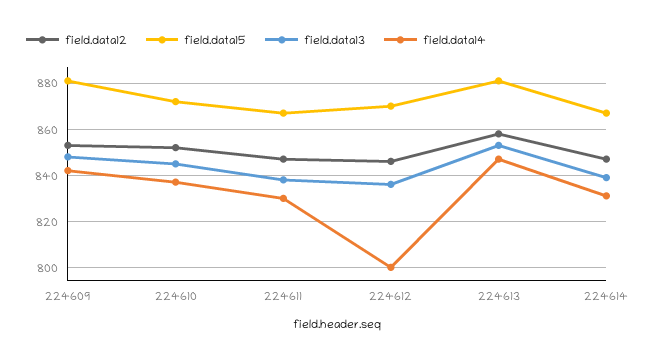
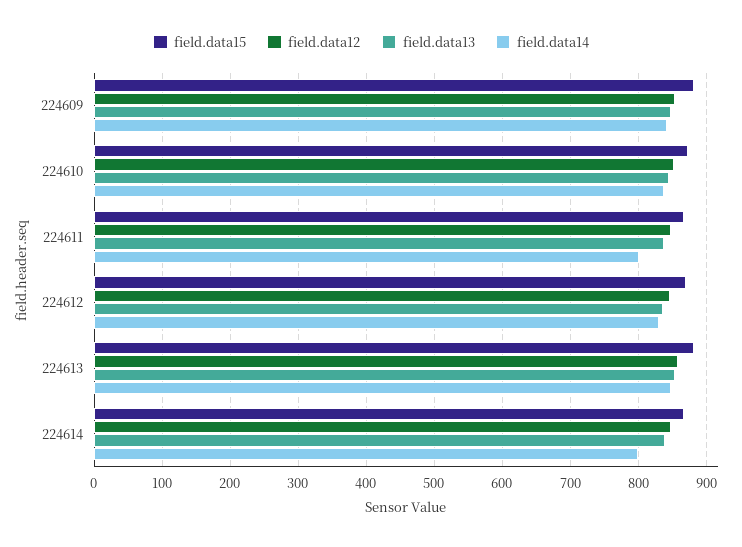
field.data14, 224611: 830 -> 800
field.data14, 224612: 800 -> 830
field.data14, 224614: 830 -> 800

